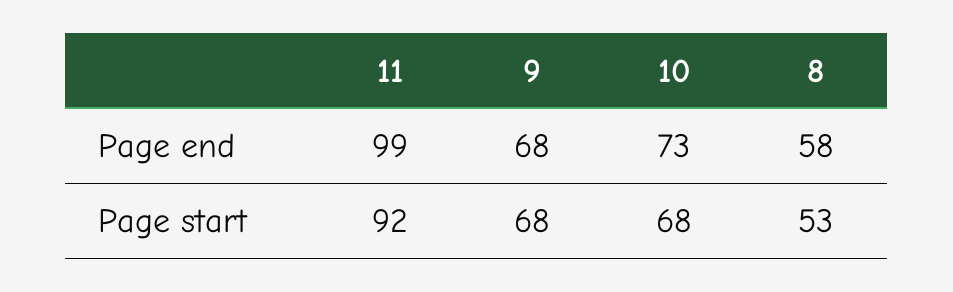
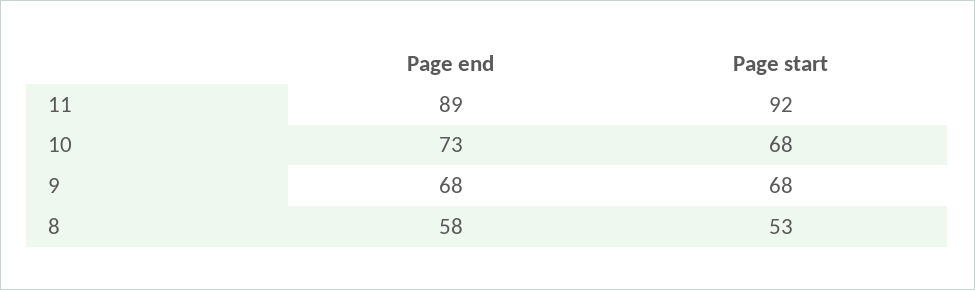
11, Page end: 99 -> 89

